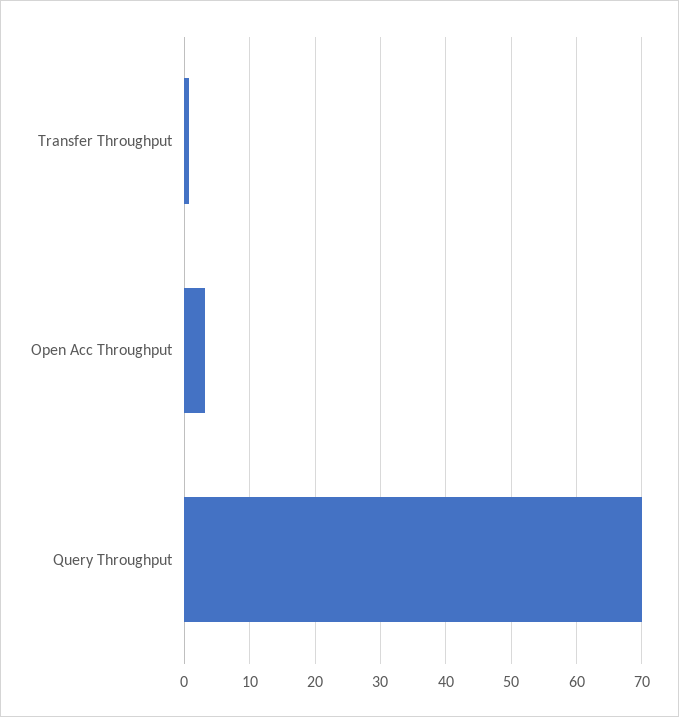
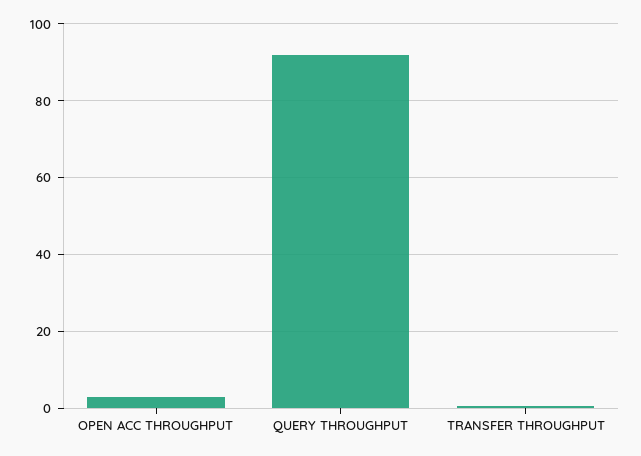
Query Throughput: 70 -> 92

